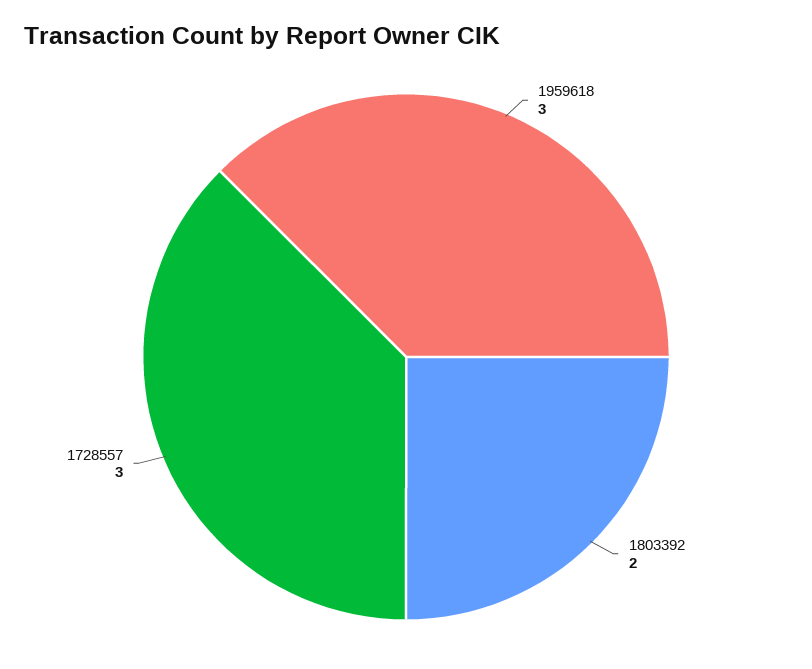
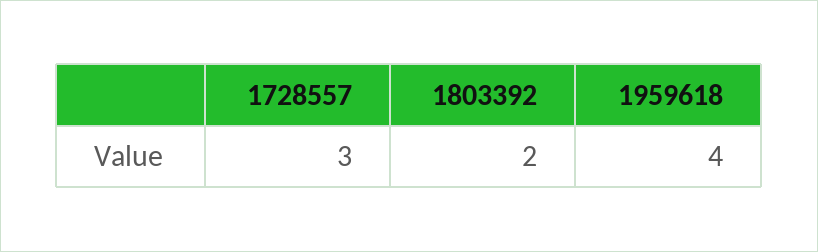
1959618: 3 -> 4

